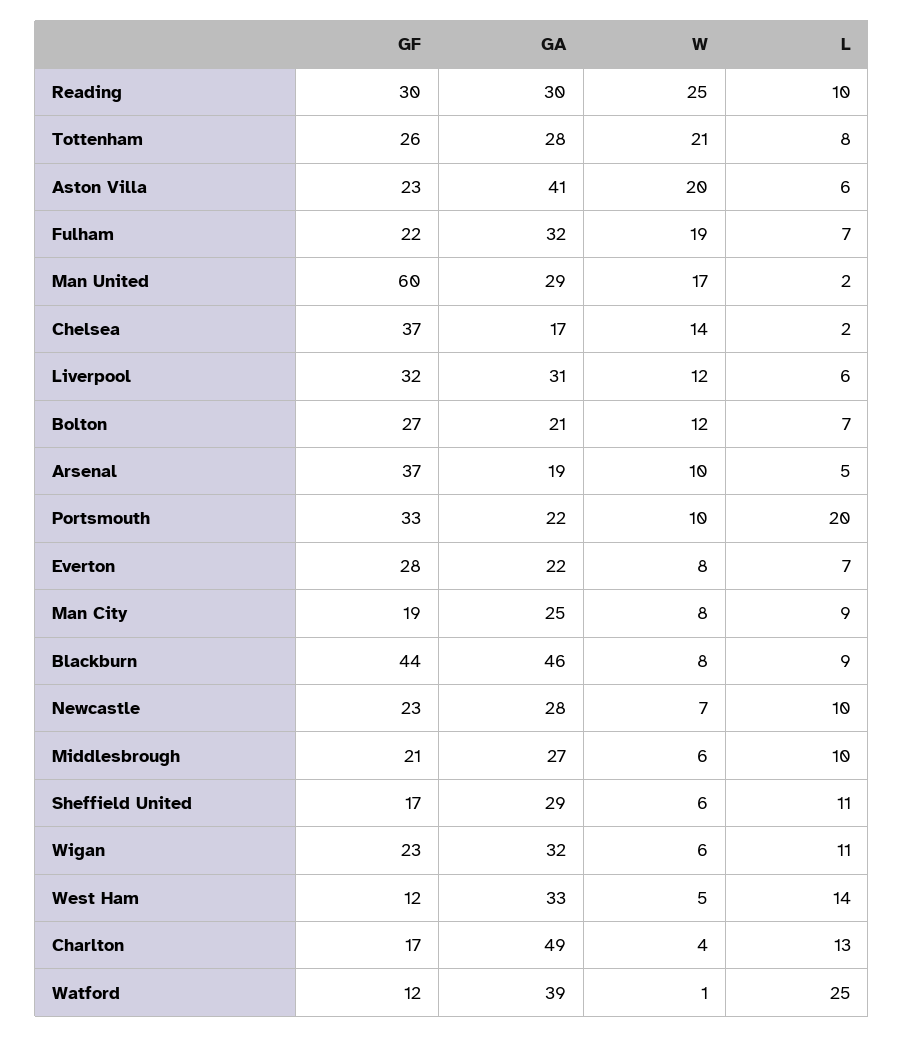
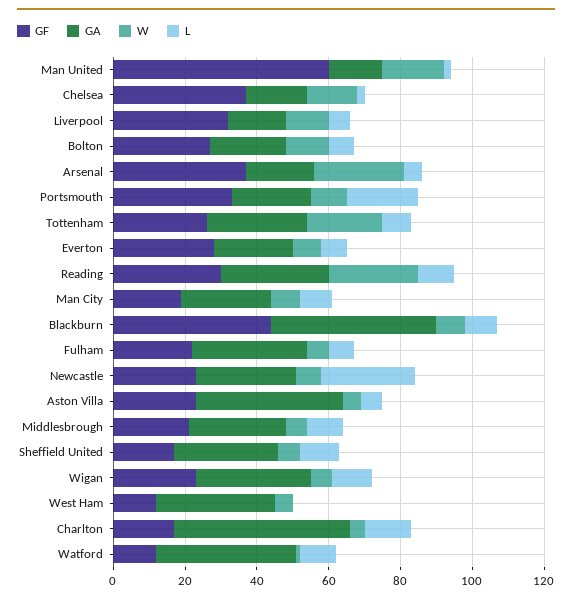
W, Aston Villa: 20 -> 5
W, Fulham: 19 -> 5
GA, Man United: 29 -> 15
GA, Liverpool: 31 -> 15
W, Arsenal: 10 -> 25
L, Newcastle: 10 -> 25
L, West Ham: 14 -> 0
L, Watford: 25 -> 10

